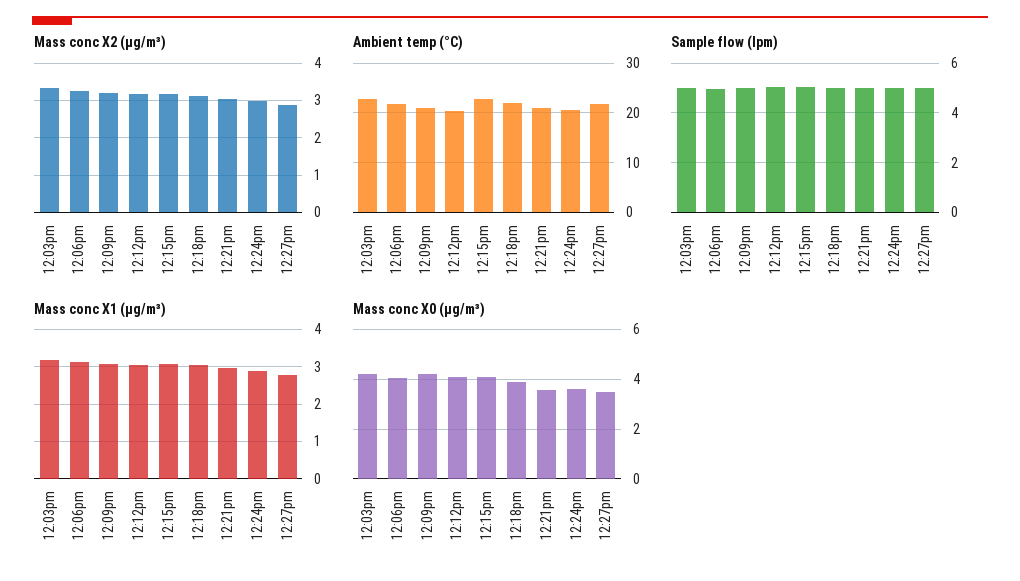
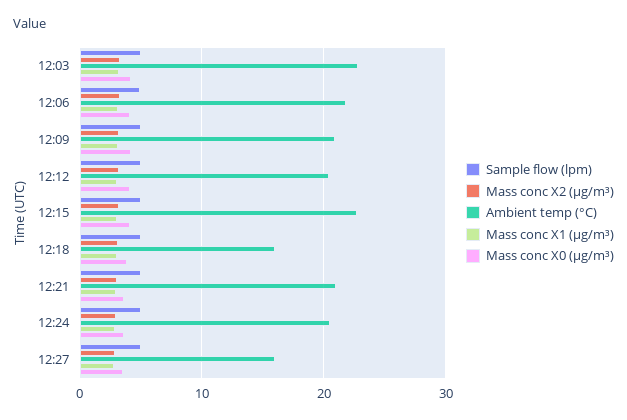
Ambient temp (°C), 12:18pm: 22 -> 16
Ambient temp (°C), 12:27pm: 22 -> 16

